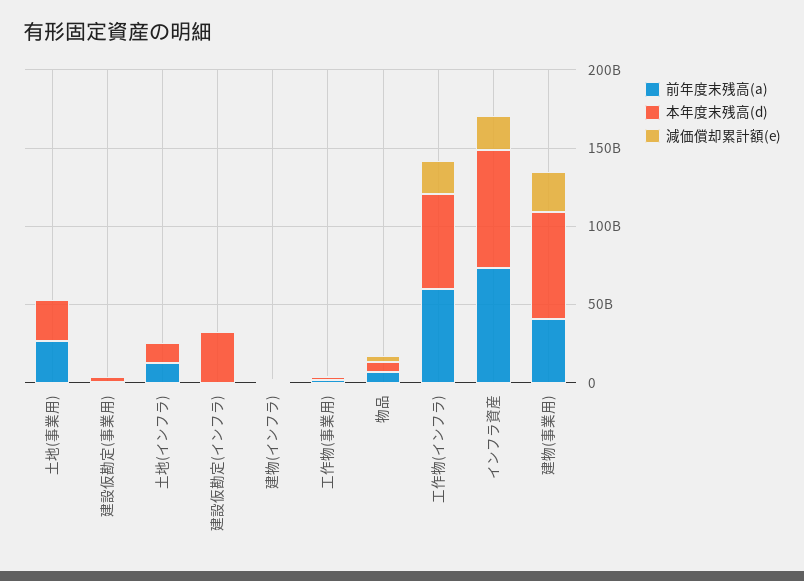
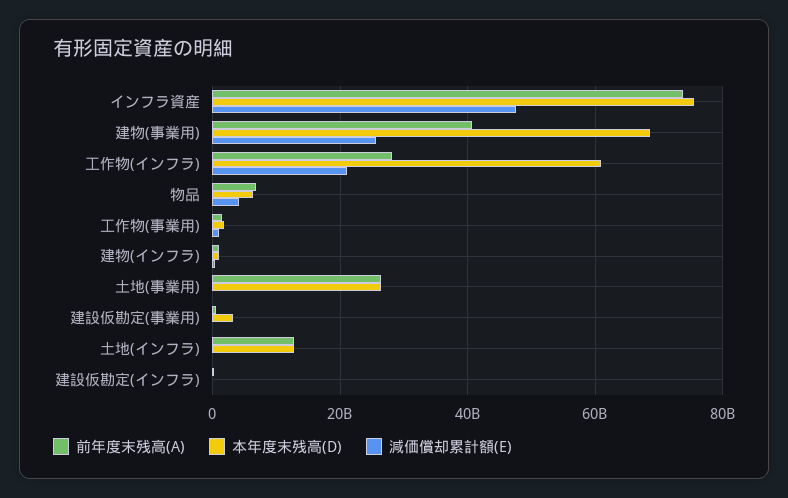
本年度末残高(d), 建設仮勘定(インフラ): 30000000000 -> 0
前年度末残高(a), 工作物(インフラ): 60000000000 -> 28000000000
減価償却累計額(e), インフラ資産: 20000000000 -> 48000000000

